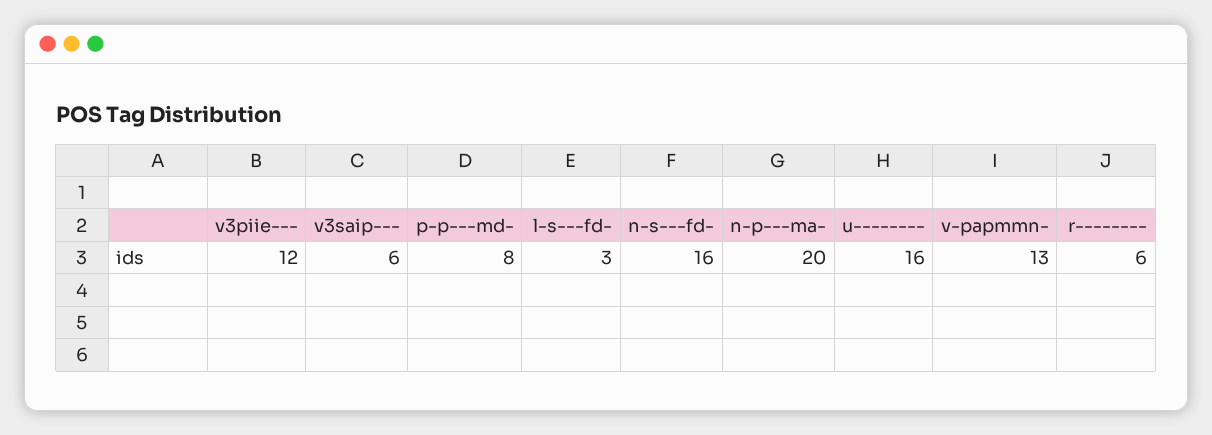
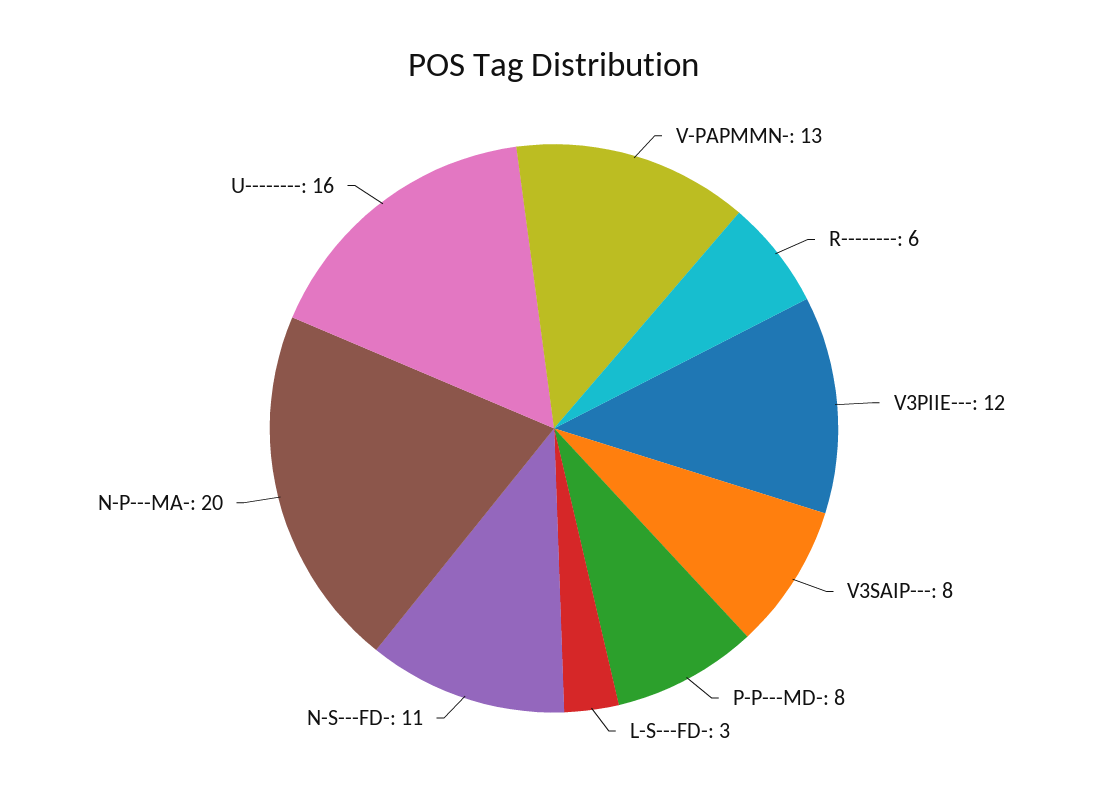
v3saip---: 6 -> 8
n-s---fd-: 16 -> 11

